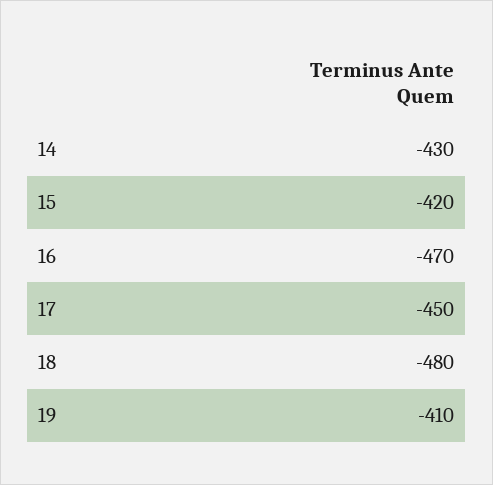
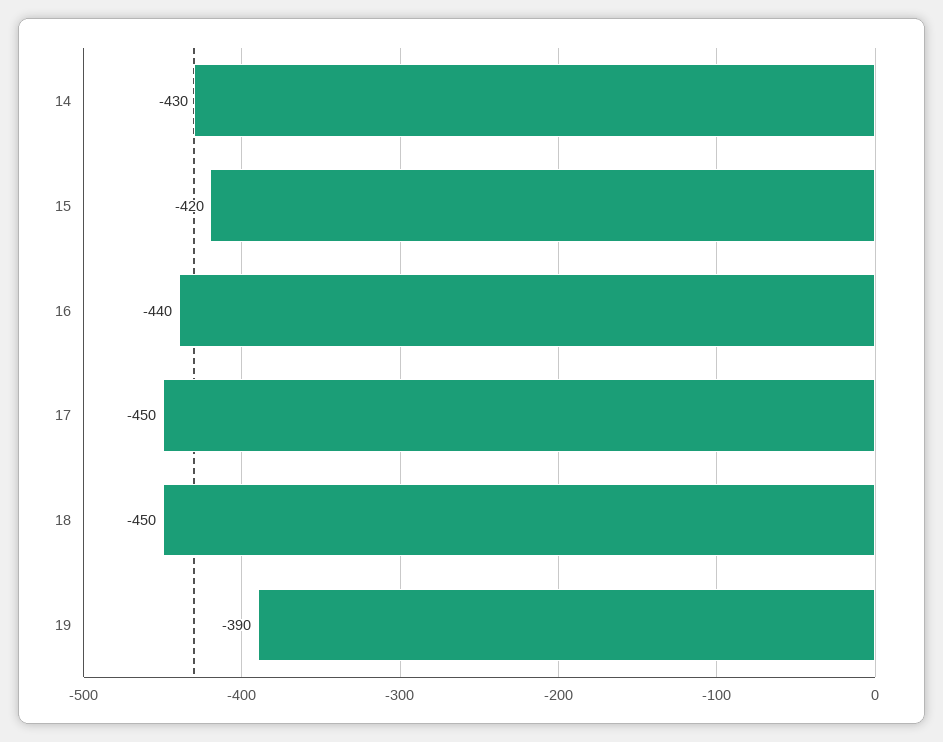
16: -470 -> -440
18: -480 -> -450
19: -410 -> -390

